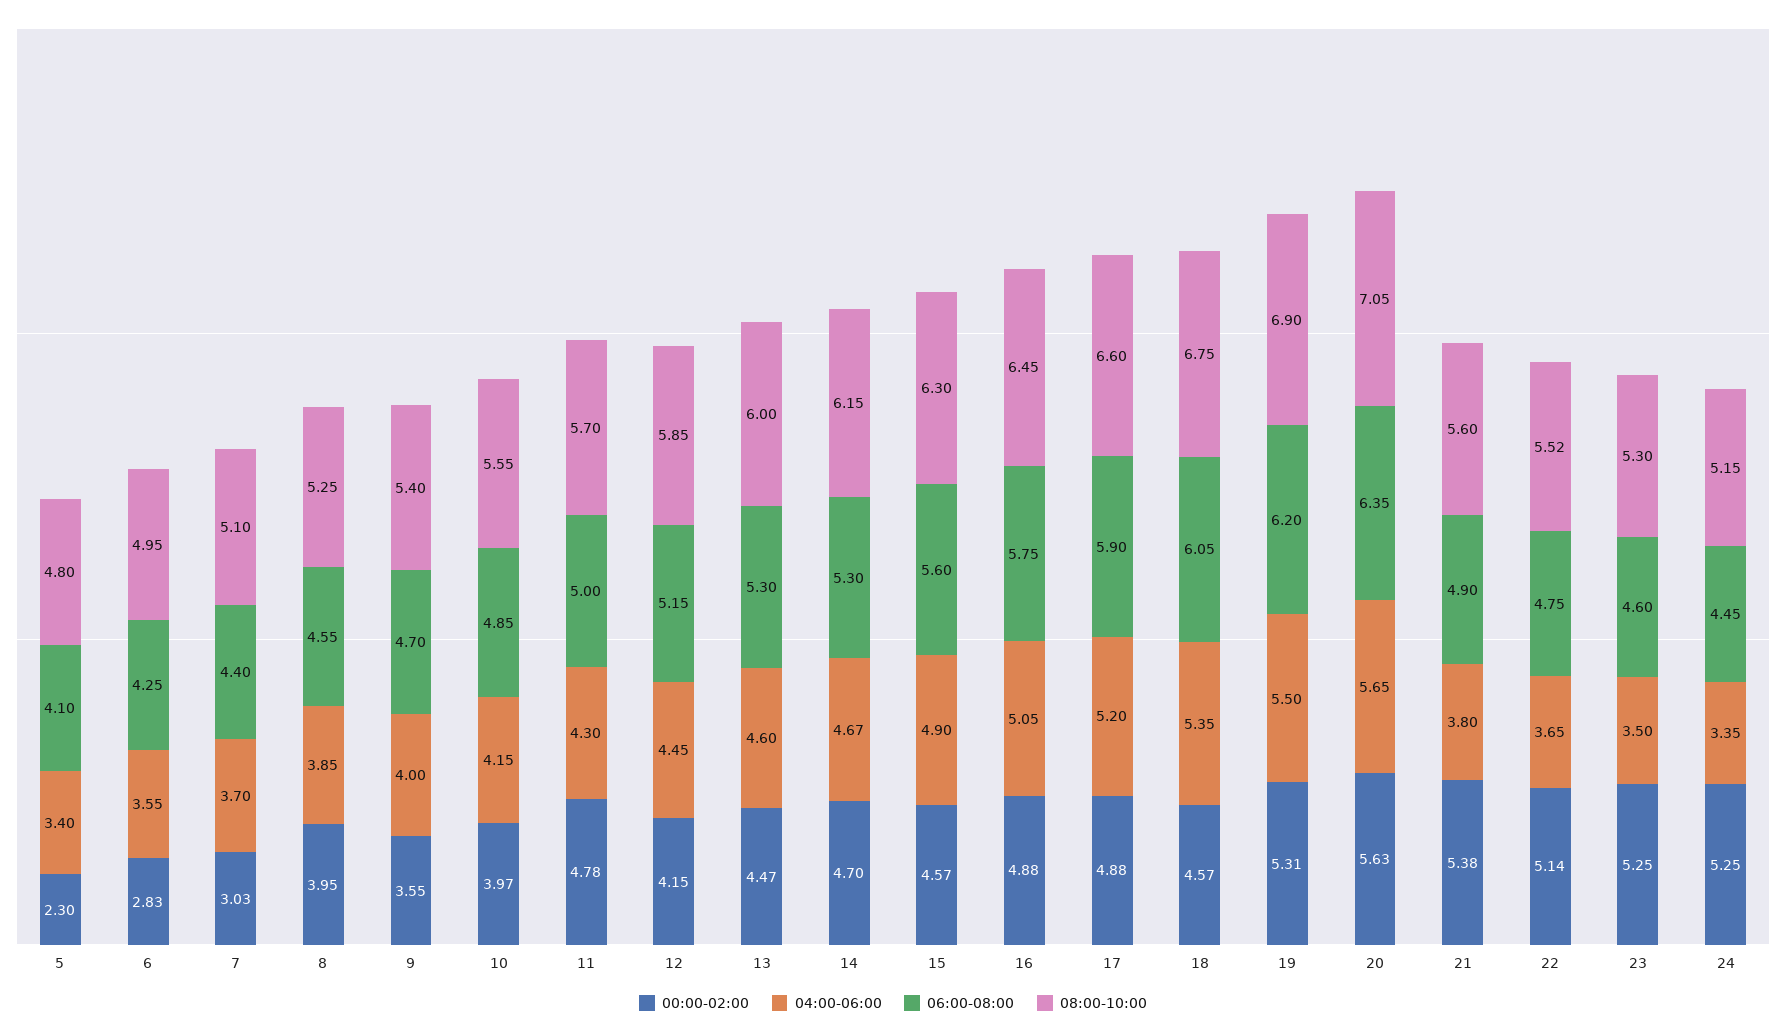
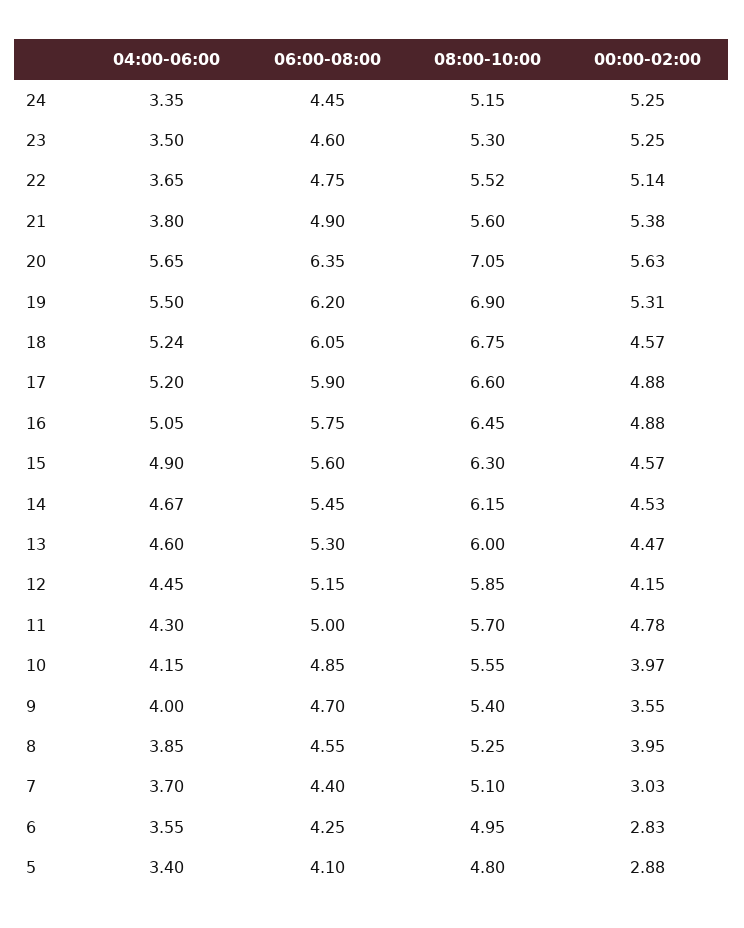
00:00-02:00, 5: 2.3 -> 2.88
00:00-02:00, 14: 4.7 -> 4.53
06:00-08:00, 14: 5.3 -> 5.45
04:00-06:00, 18: 5.35 -> 5.24

